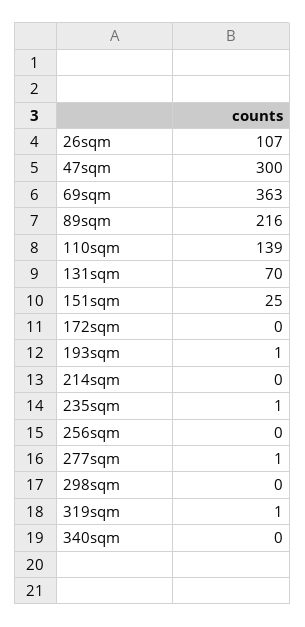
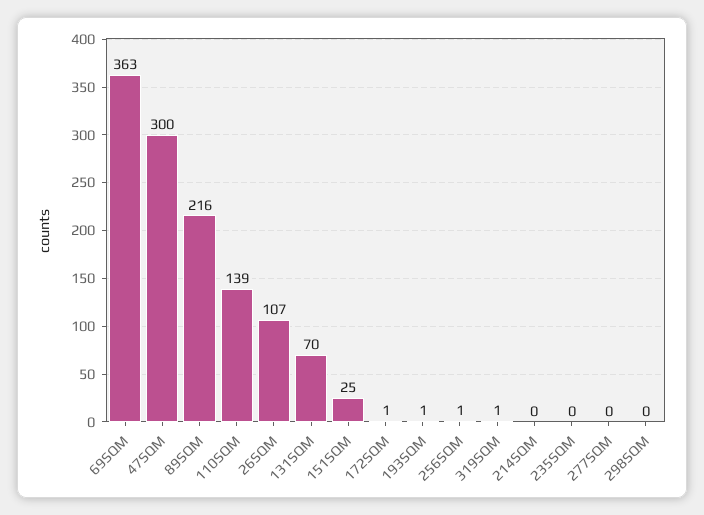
172sqm: 0 -> 1
235sqm: 1 -> 0
256sqm: 0 -> 1
277sqm: 1 -> 0
340sqm: 0 -> none

